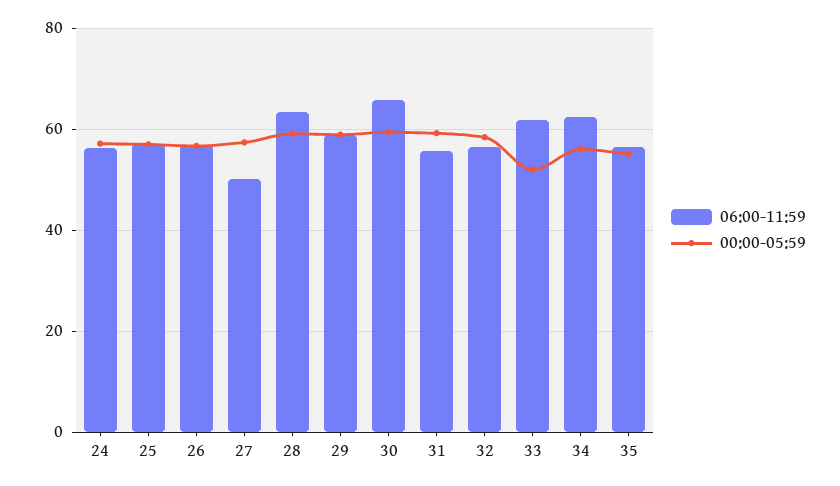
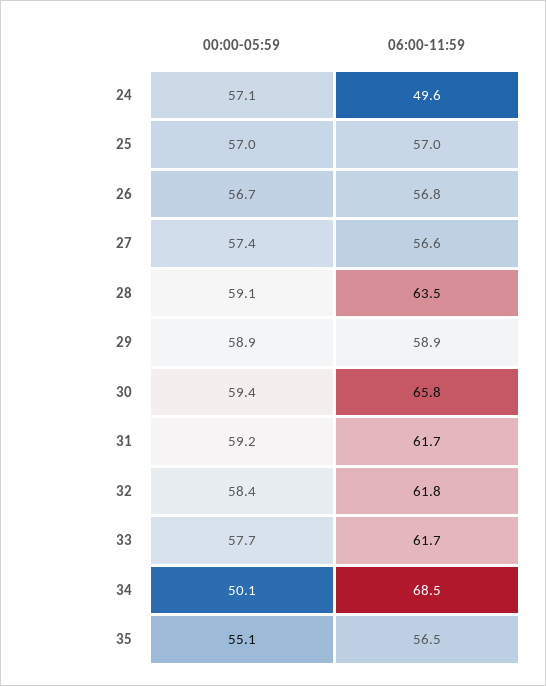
06:00-11:59, 24: 56 -> 49.6
06:00-11:59, 27: 50 -> 56.6
06:00-11:59, 31: 56 -> 61.7
06:00-11:59, 32: 56 -> 61.8
00:00-05:59, 33: 52 -> 57.7
06:00-11:59, 34: 62 -> 68.5
00:00-05:59, 34: 56 -> 50.1

